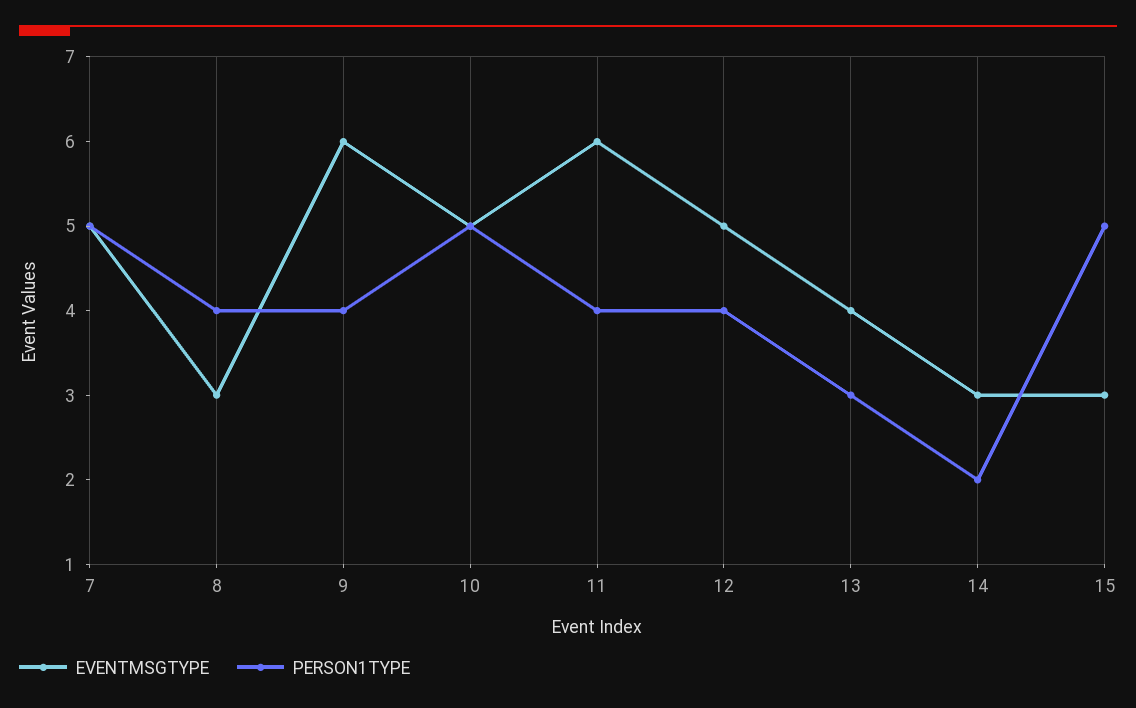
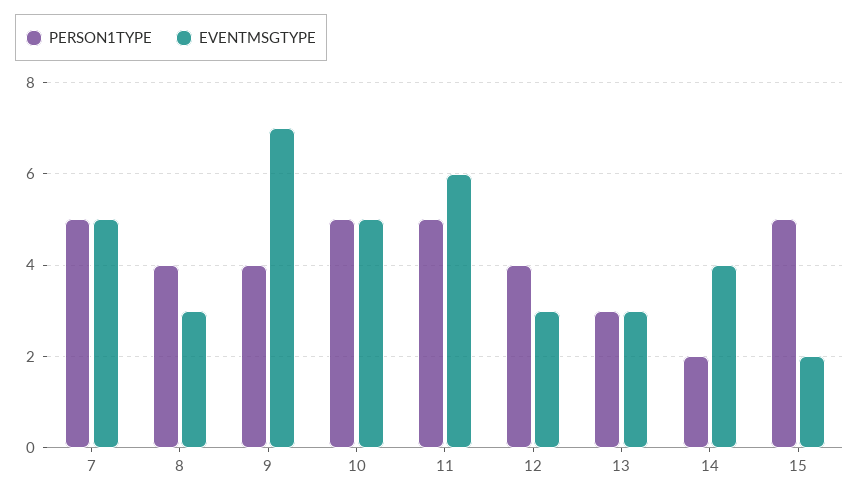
EVENTMSGTYPE, 9: 6 -> 7
PERSON1TYPE, 11: 4 -> 5
EVENTMSGTYPE, 12: 5 -> 3
EVENTMSGTYPE, 13: 4 -> 3
EVENTMSGTYPE, 14: 3 -> 4
EVENTMSGTYPE, 15: 3 -> 2

